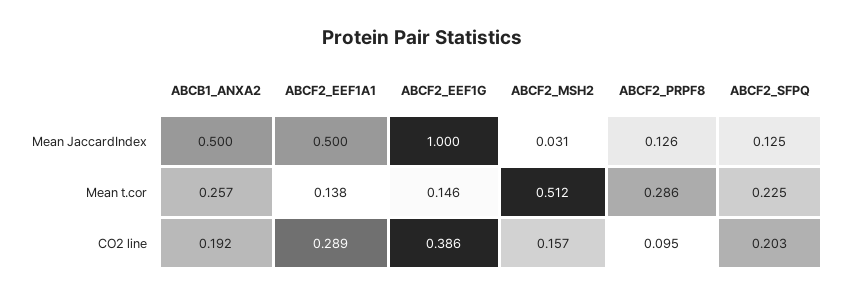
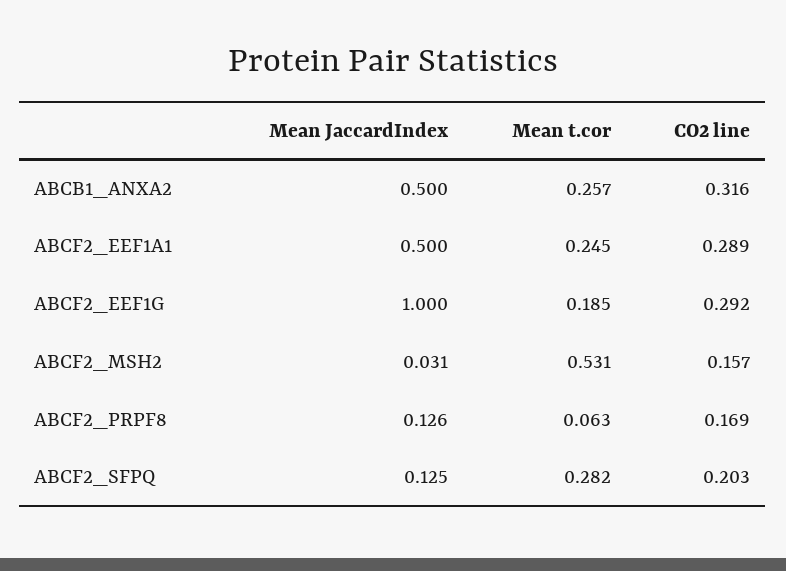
ABCF2_EEF1A1, Mean t.cor: 0.138 -> 0.245
ABCF2_EEF1G, Mean t.cor: 0.146 -> 0.185
ABCF2_MSH2, Mean t.cor: 0.512 -> 0.531
ABCF2_PRPF8, Mean t.cor: 0.286 -> 0.063
ABCF2_SFPQ, Mean t.cor: 0.225 -> 0.282
ABCB1_ANXA2, CO2 line: 0.192 -> 0.316
ABCF2_EEF1G, CO2 line: 0.386 -> 0.292
ABCF2_PRPF8, CO2 line: 0.095 -> 0.169

